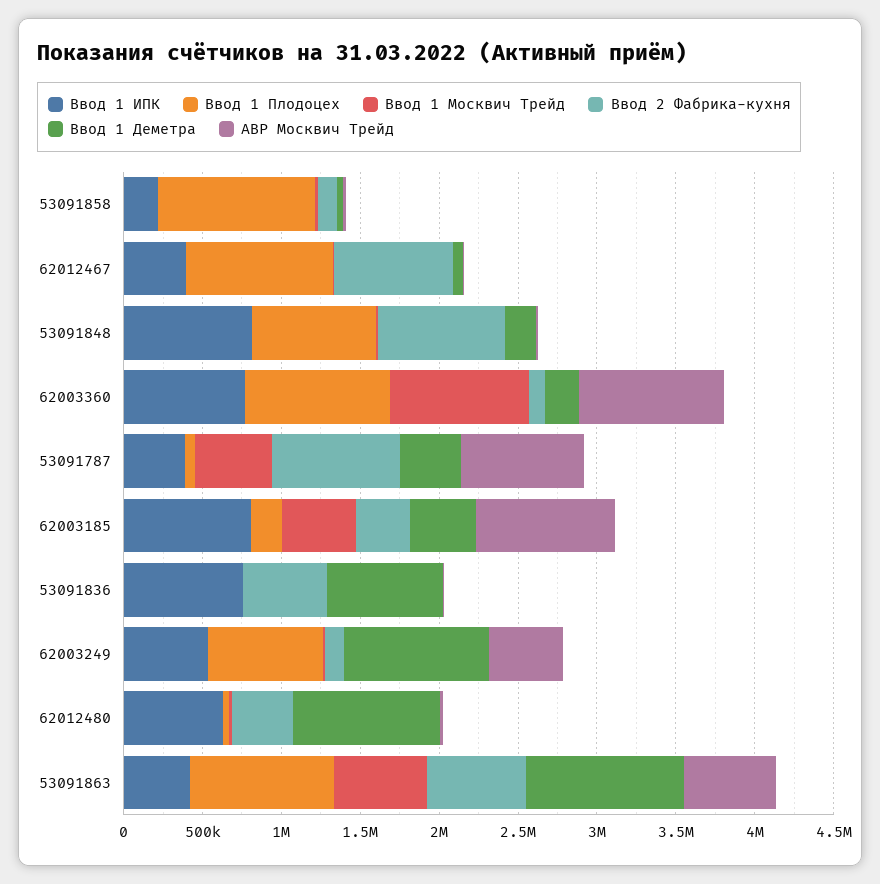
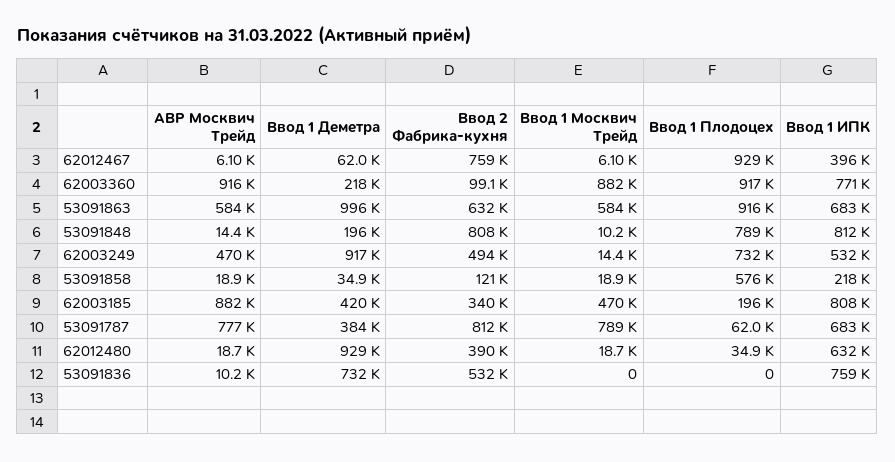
Ввод 1 Плодоцех, 53091858: 1000000 -> 576000
Ввод 1 ИПК, 53091787: 400000 -> 683000
Ввод 1 Москвич Трейд, 53091787: 500000 -> 789000
Ввод 2 Фабрика-кухня, 62003249: 100000 -> 494000
Ввод 1 ИПК, 53091863: 400000 -> 683000

